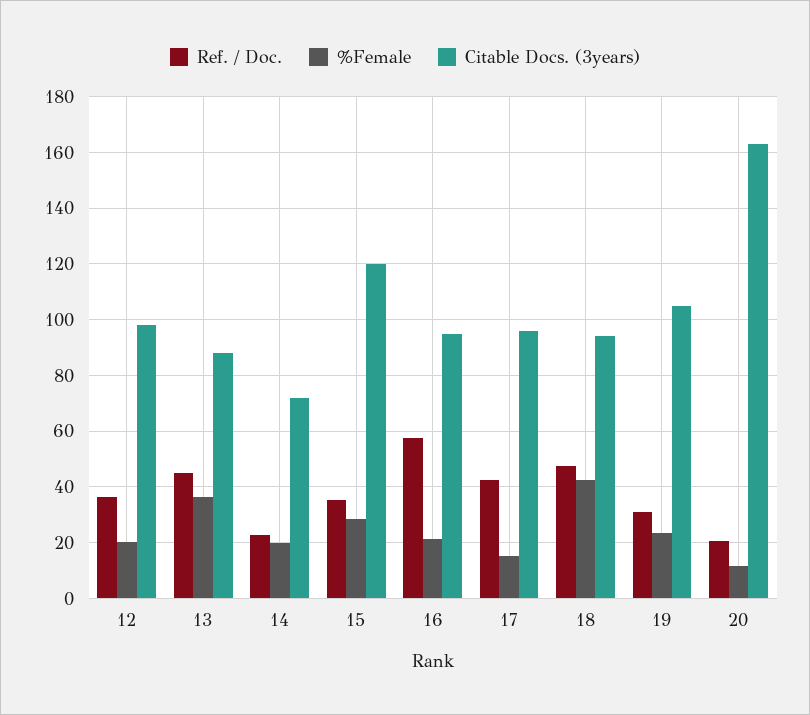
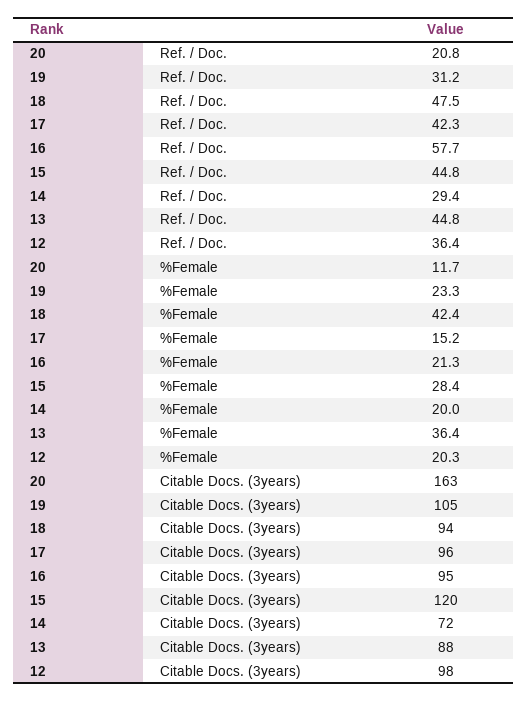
Ref. / Doc., 14: 22.5 -> 29.4
Ref. / Doc., 15: 35 -> 44.8

